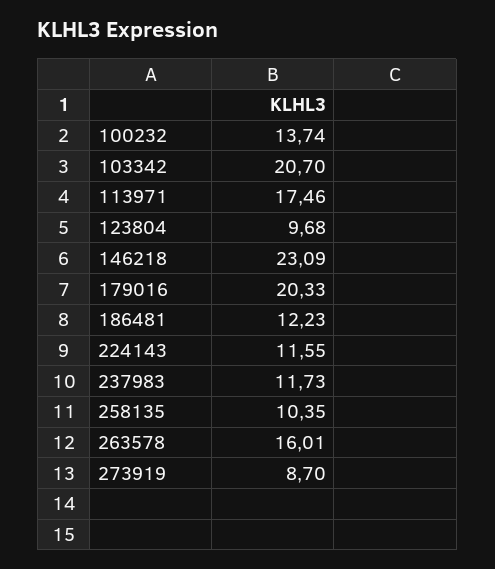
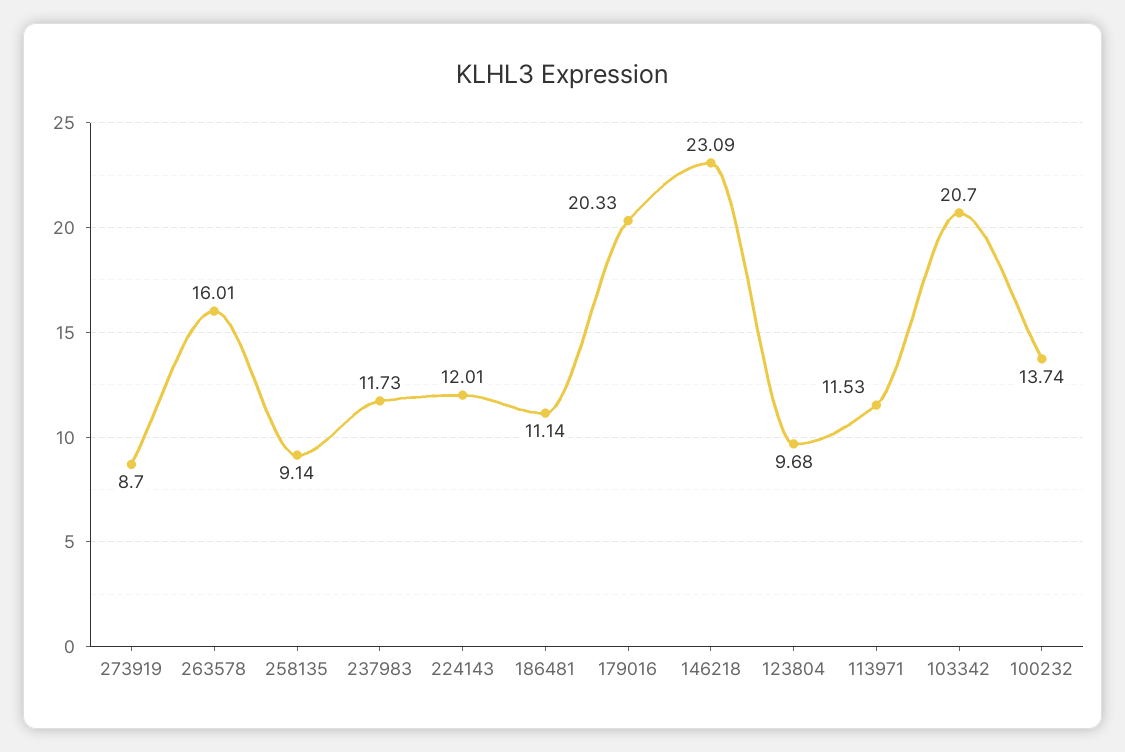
113971: 17.46 -> 11.53
186481: 12.23 -> 11.14
224143: 11.55 -> 12.01
258135: 10.35 -> 9.14

